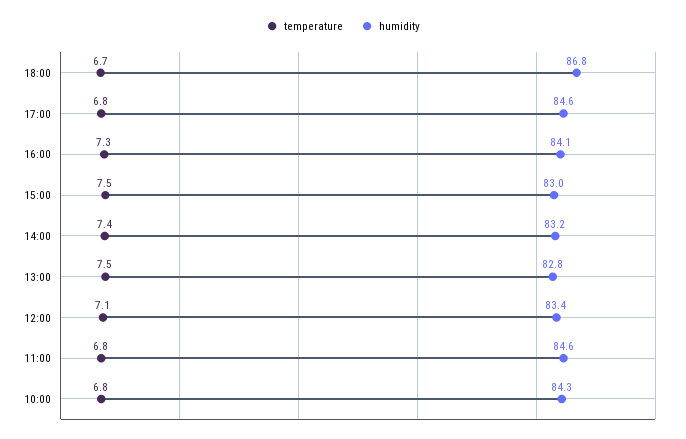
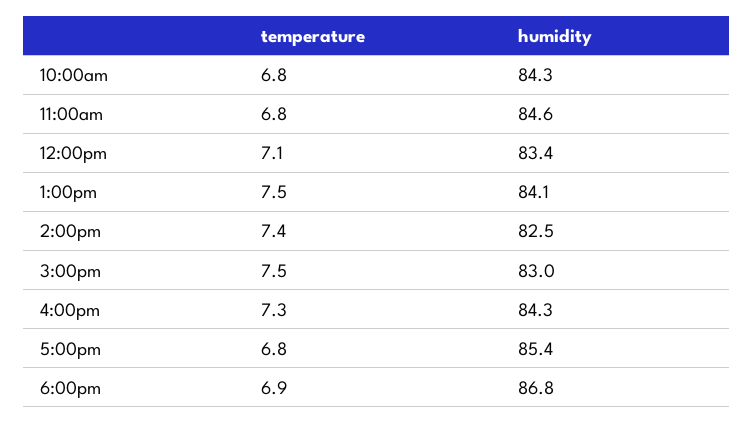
temperature, 18:00: 6.7 -> 6.9
humidity, 17:00: 84.6 -> 85.4
humidity, 16:00: 84.1 -> 84.3
humidity, 14:00: 83.2 -> 82.5
humidity, 13:00: 82.8 -> 84.1

